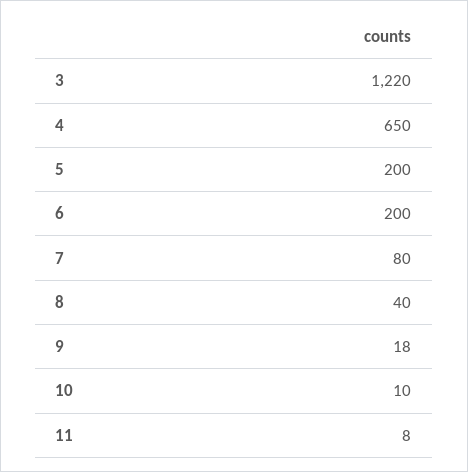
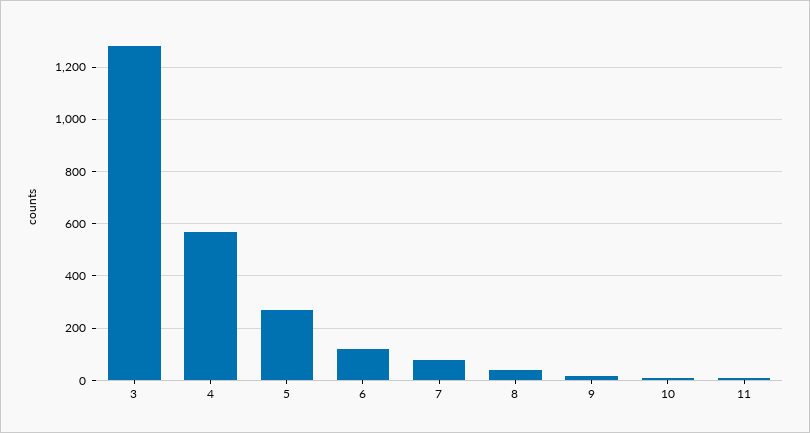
3: 1220 -> 1275
4: 650 -> 575
5: 200 -> 275
6: 200 -> 125

